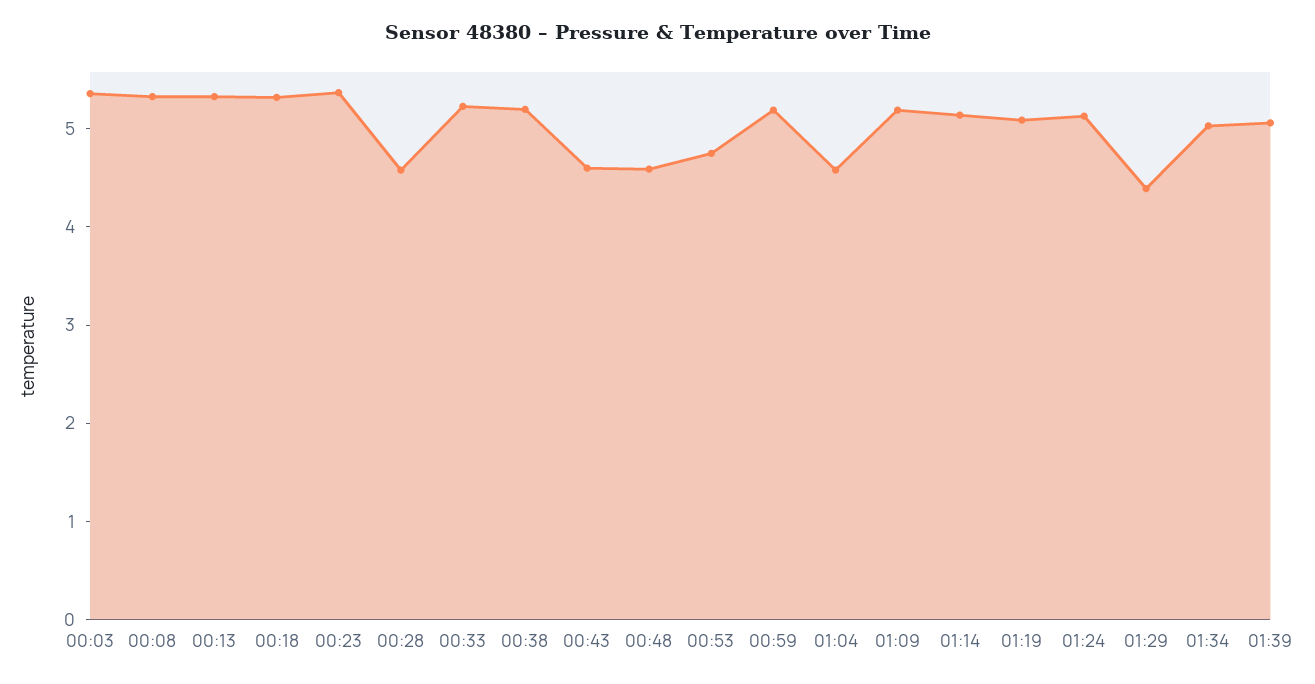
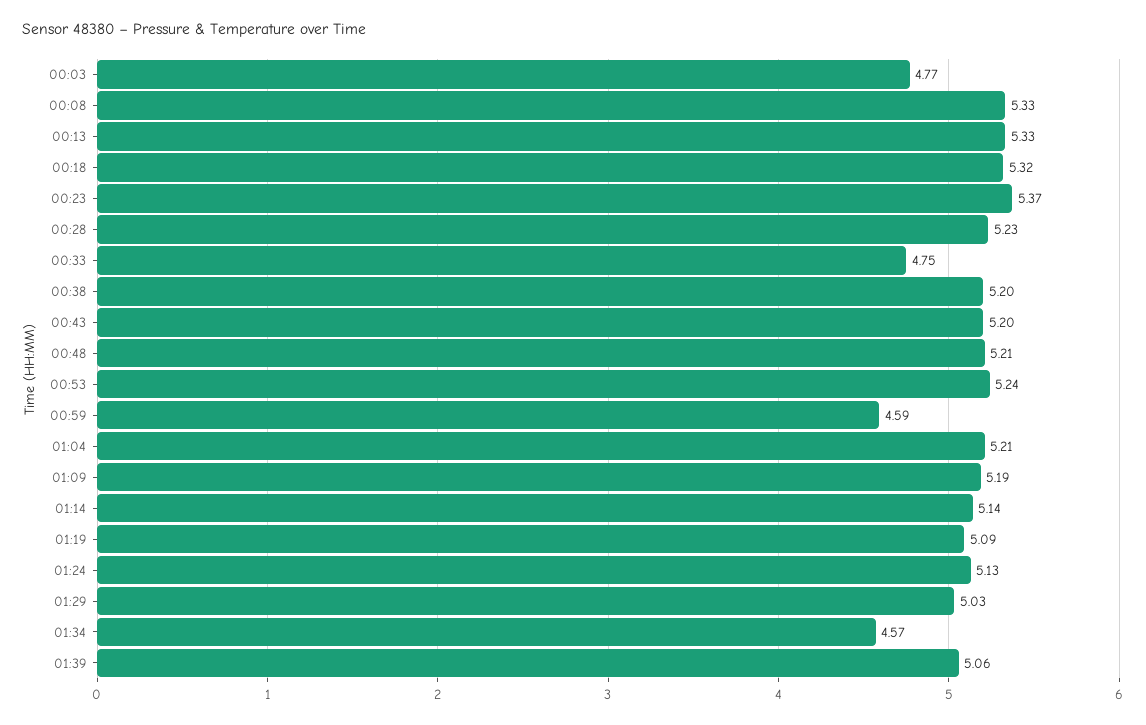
00:03: 5.4 -> 4.77
00:28: 4.6 -> 5.23
00:33: 5.2 -> 4.75
00:43: 4.6 -> 5.2
00:48: 4.6 -> 5.21
00:53: 4.8 -> 5.24
00:59: 5.2 -> 4.59
01:04: 4.6 -> 5.21
01:29: 4.4 -> 5.03
01:34: 5 -> 4.57

